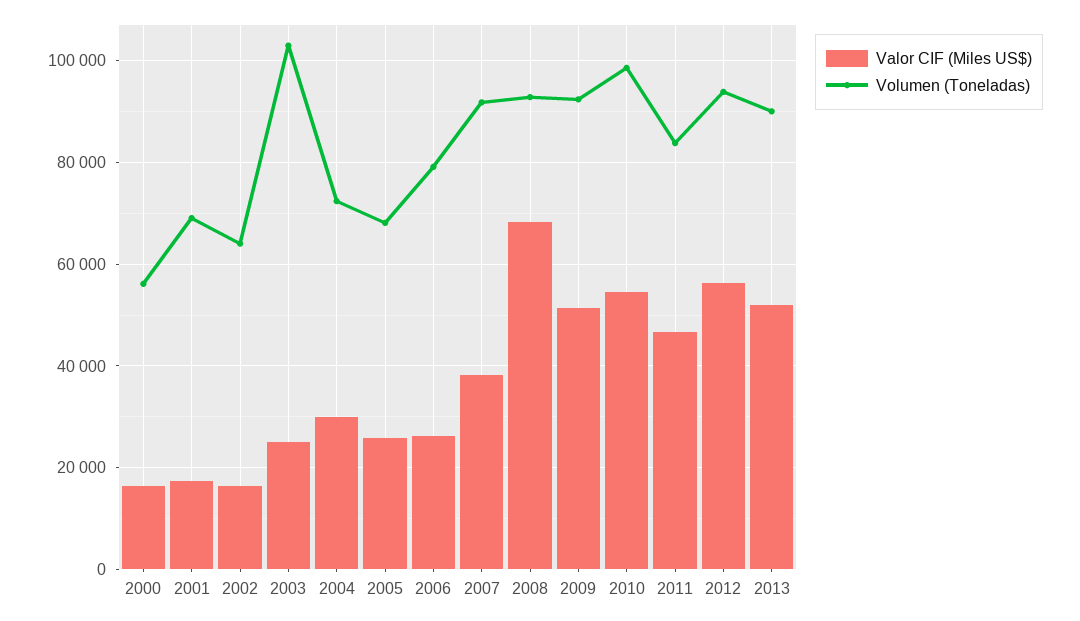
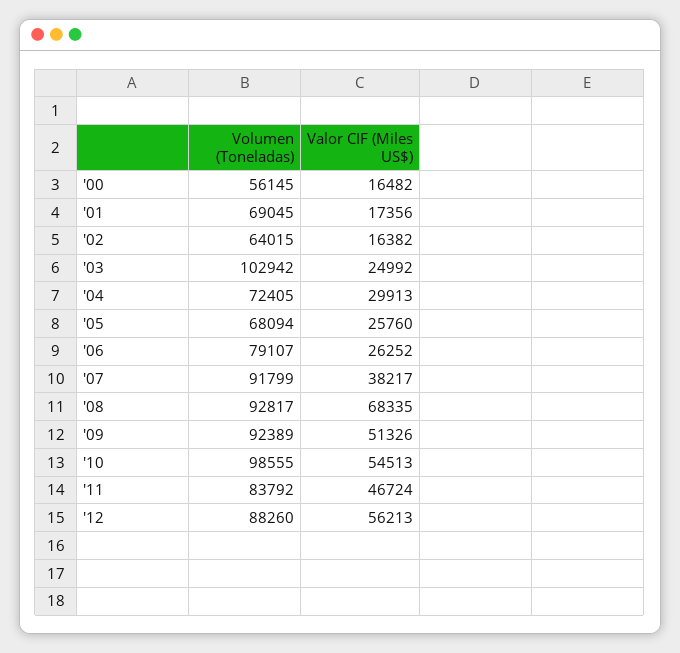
Volumen (Toneladas), 2012: 94000 -> 88260
Valor CIF (Miles US$), 2013: 52000 -> none
Volumen (Toneladas), 2013: 90000 -> none

